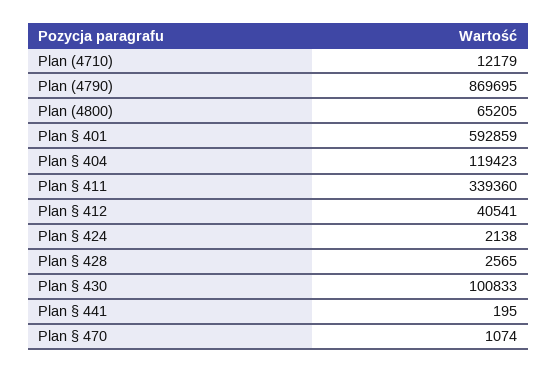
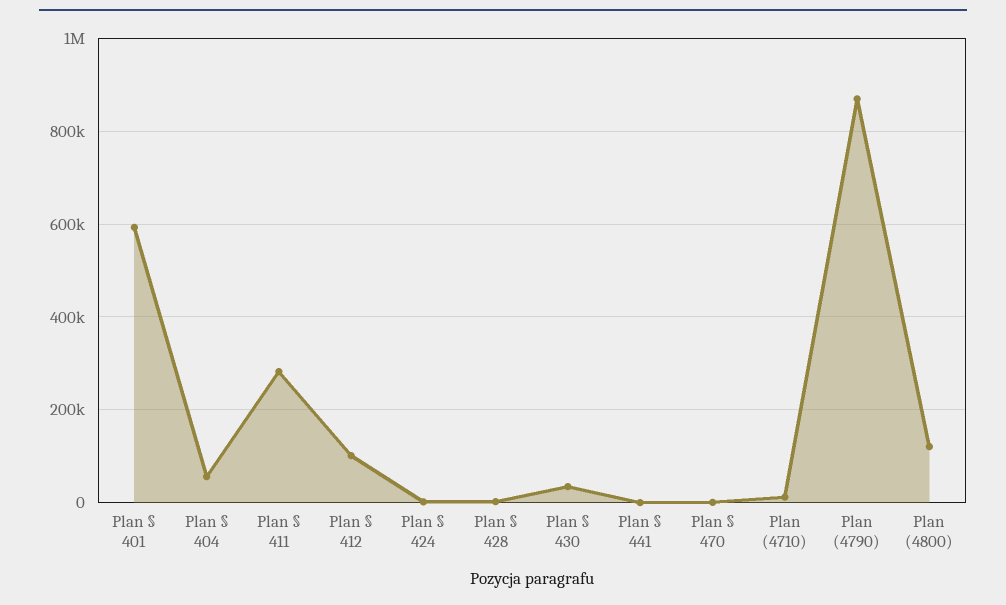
Plan (4800): 65205 -> 120000
Plan § 404: 119423 -> 60000
Plan § 411: 339360 -> 280000
Plan § 412: 40541 -> 100000
Plan § 430: 100833 -> 40000

